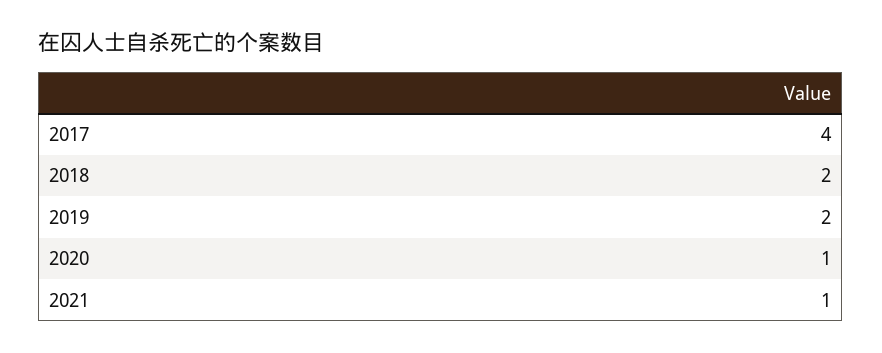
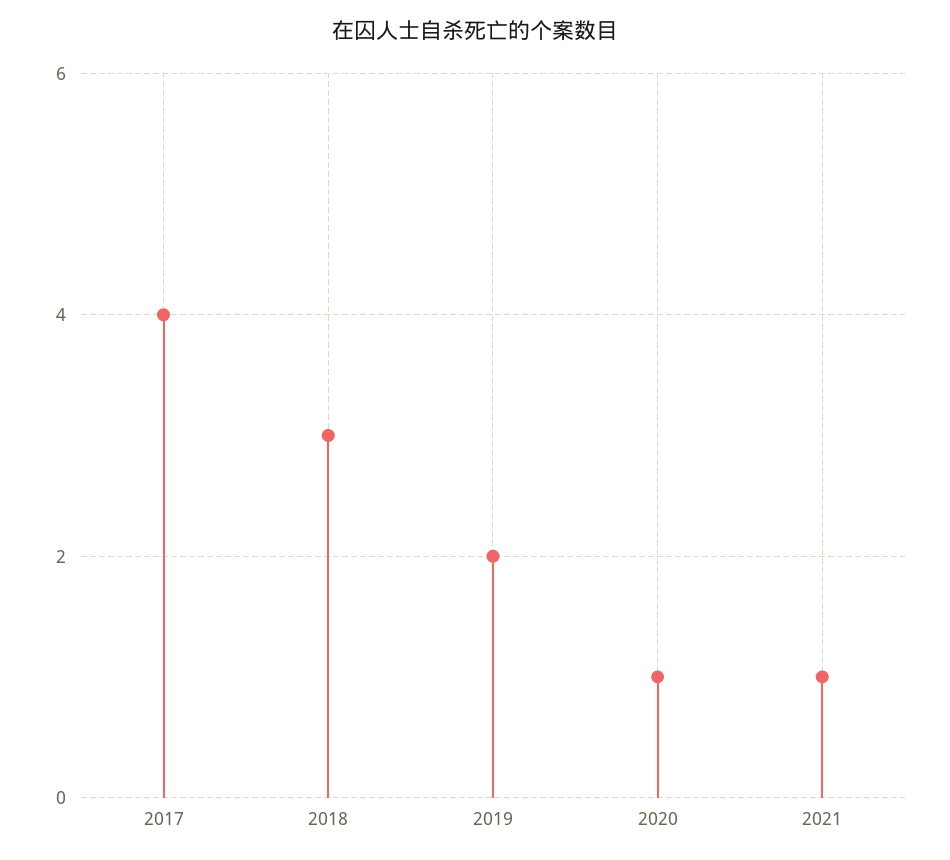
2018: 2 -> 3

